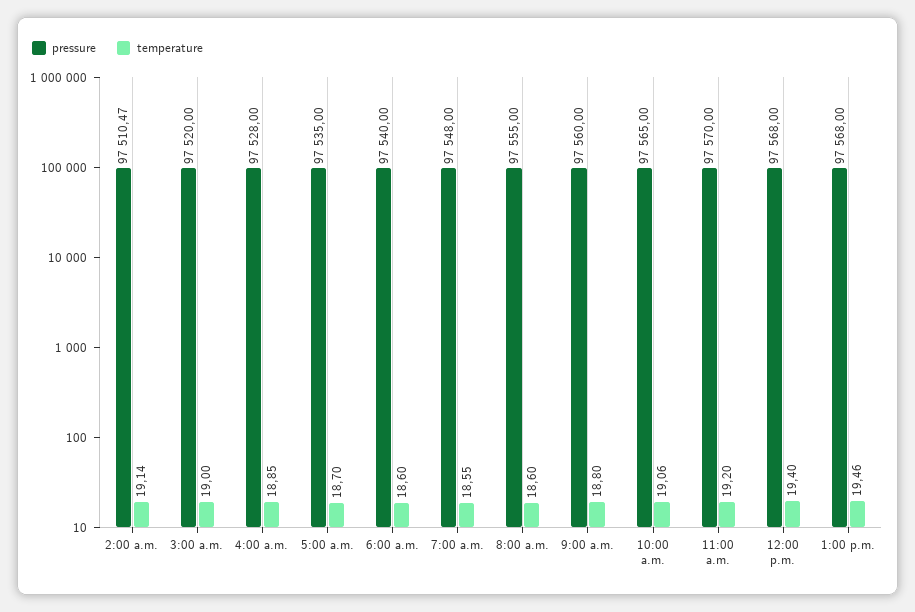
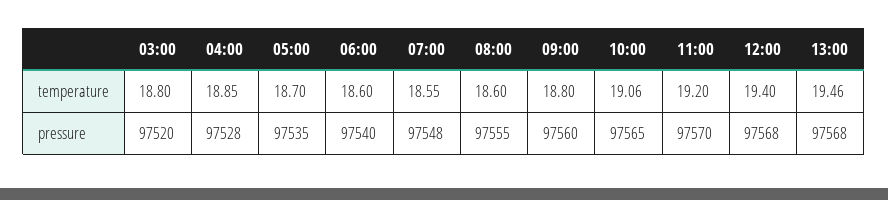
pressure, 2:00 a.m.: 97510.47 -> none
temperature, 2:00 a.m.: 19.14 -> none
temperature, 3:00 a.m.: 19 -> 18.8

